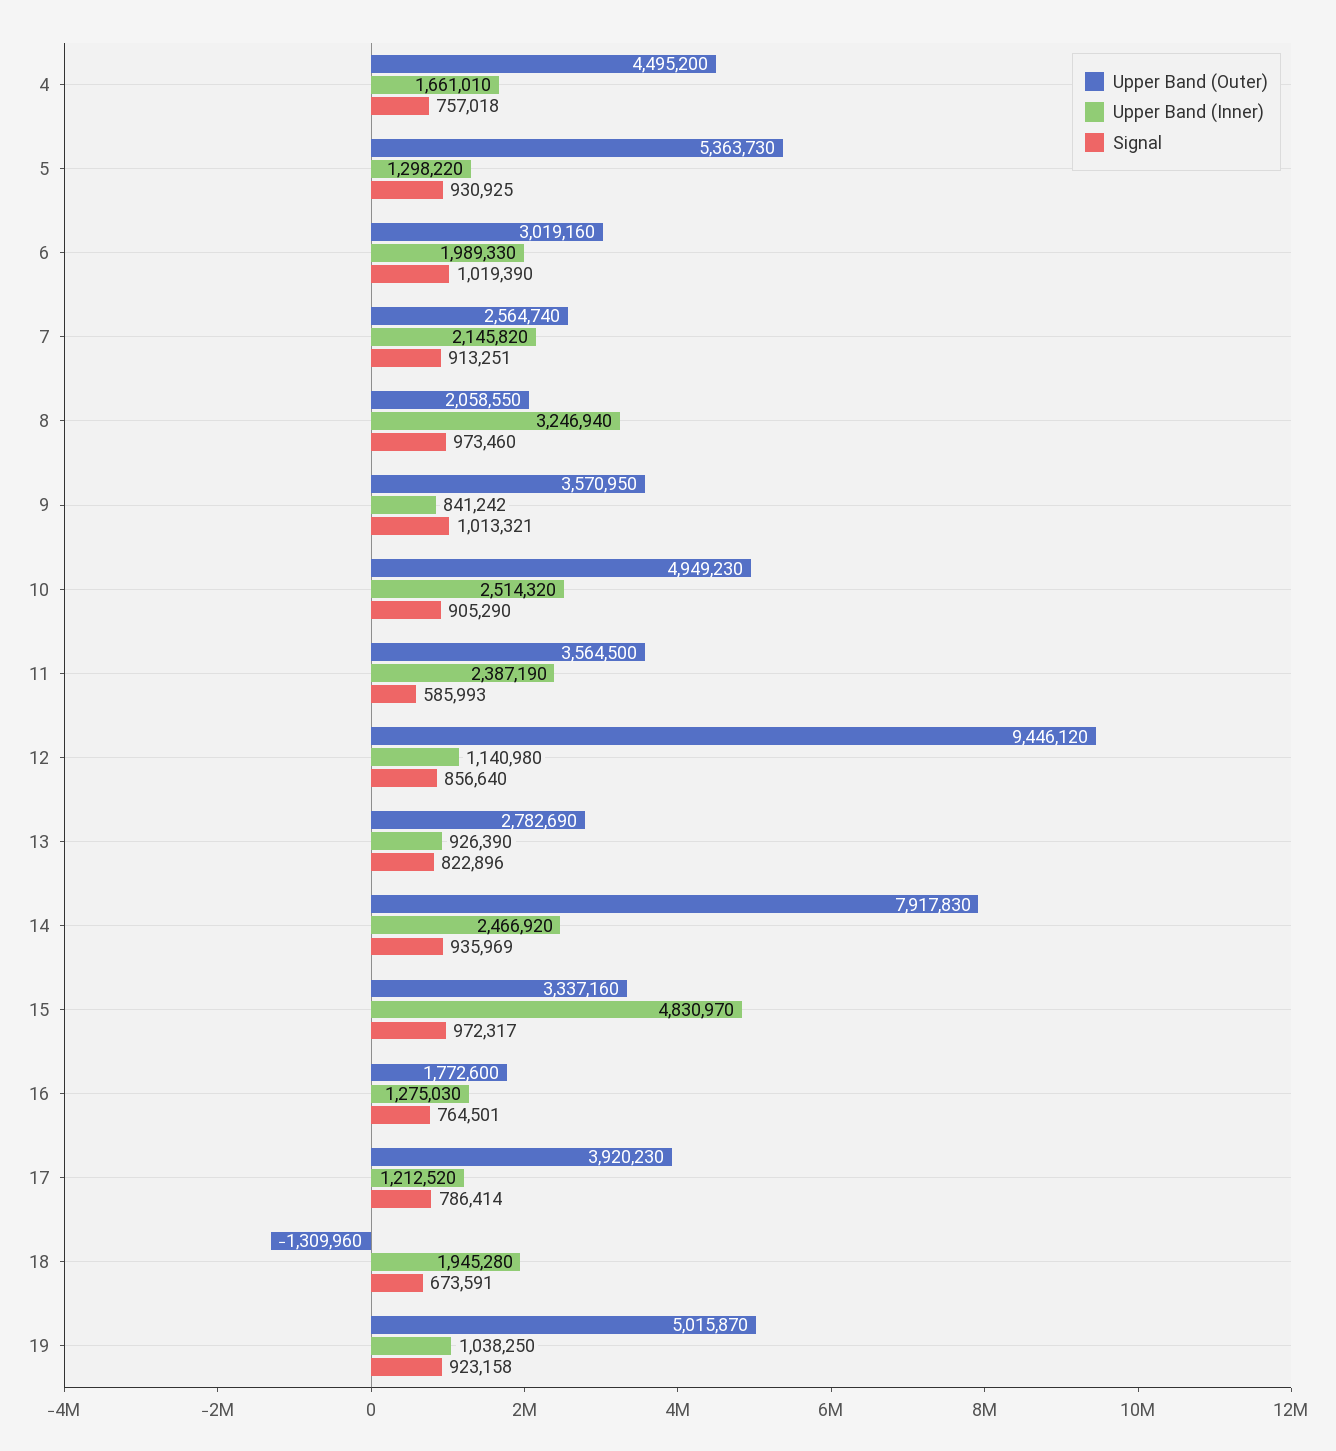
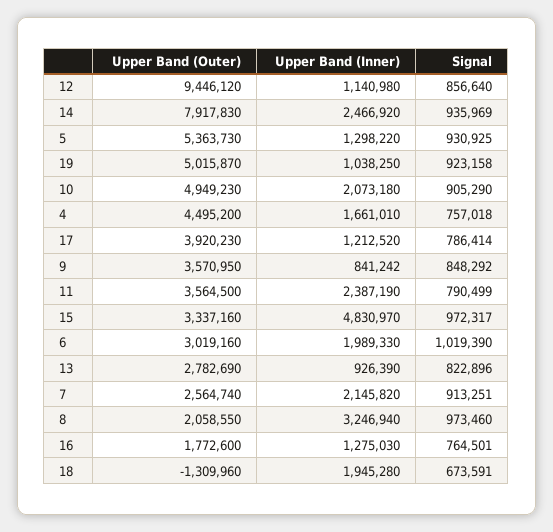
Signal, 9: 1013321 -> 848292
Upper Band (Inner), 10: 2514320 -> 2073180
Signal, 11: 585993 -> 790499

